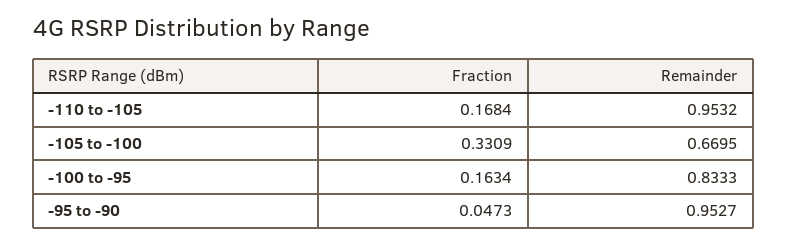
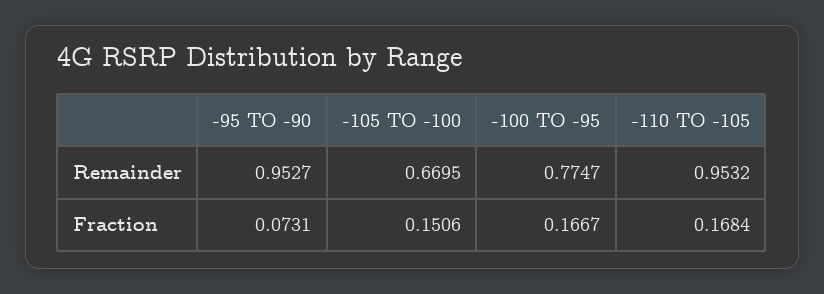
Fraction, -105 to -100: 0.3309 -> 0.1506
Fraction, -100 to -95: 0.1634 -> 0.1667
Remainder, -100 to -95: 0.8333 -> 0.7747
Fraction, -95 to -90: 0.0473 -> 0.0731

